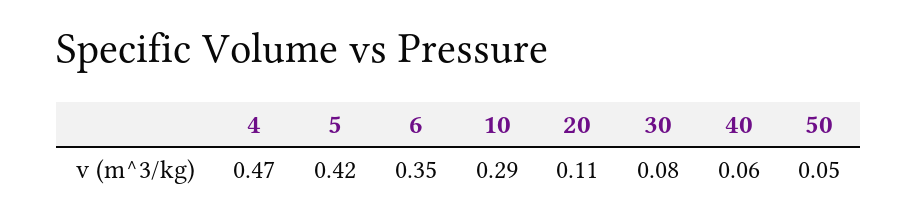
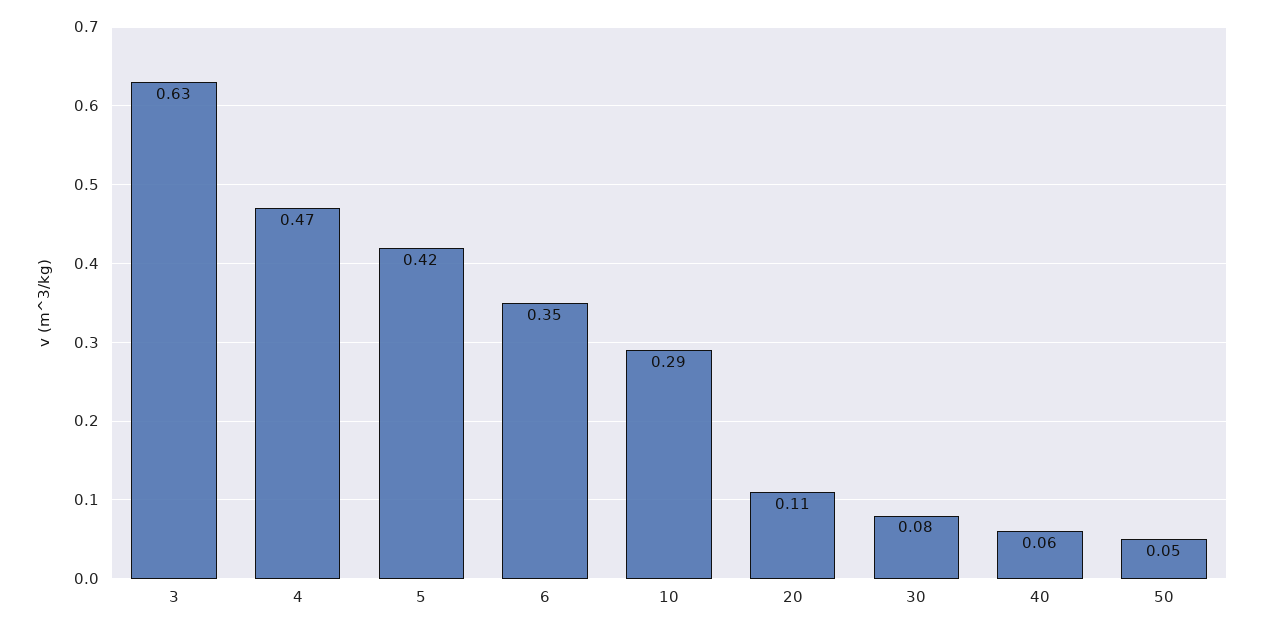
3: none -> 0.63

